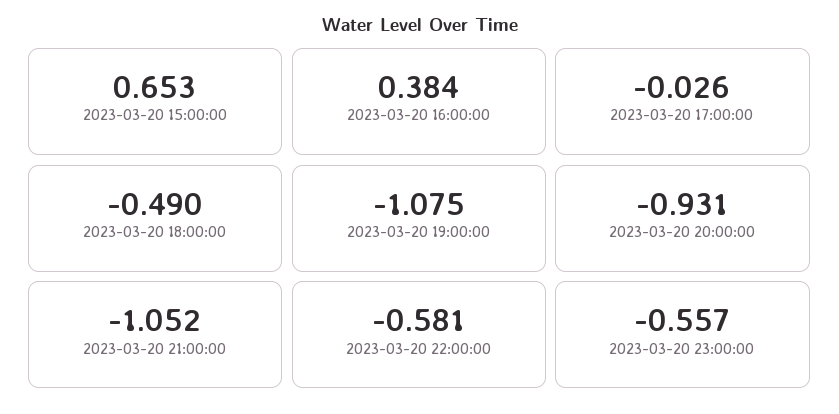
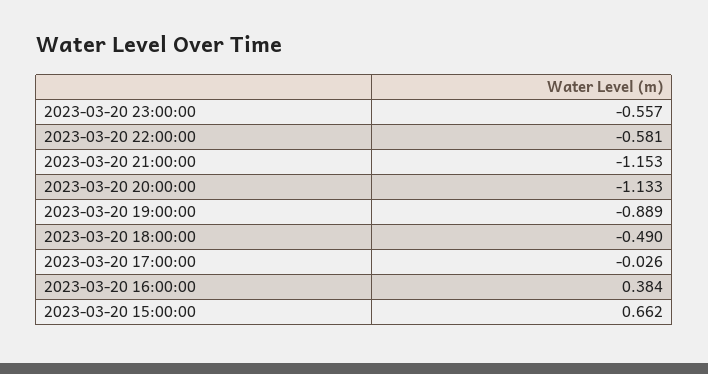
2023-03-20 15:00:00: 0.653 -> 0.662
2023-03-20 19:00:00: -1.075 -> -0.889
2023-03-20 20:00:00: -0.931 -> -1.133
2023-03-20 21:00:00: -1.052 -> -1.153

